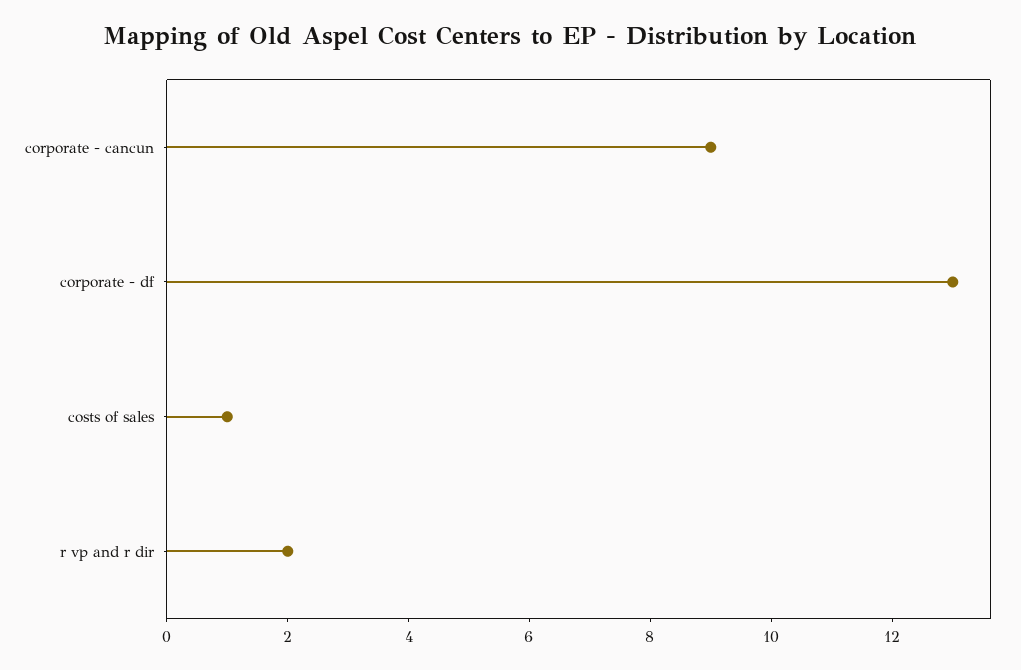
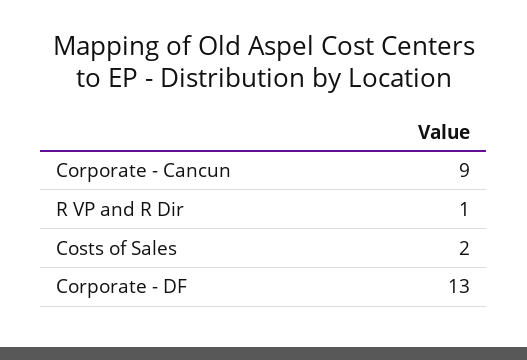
costs of sales: 1 -> 2
r vp and r dir: 2 -> 1

